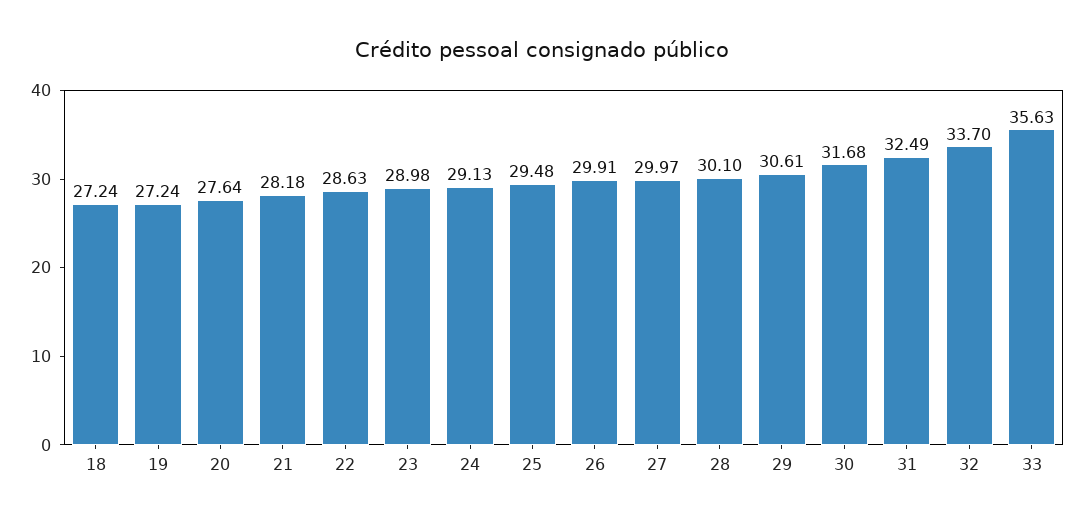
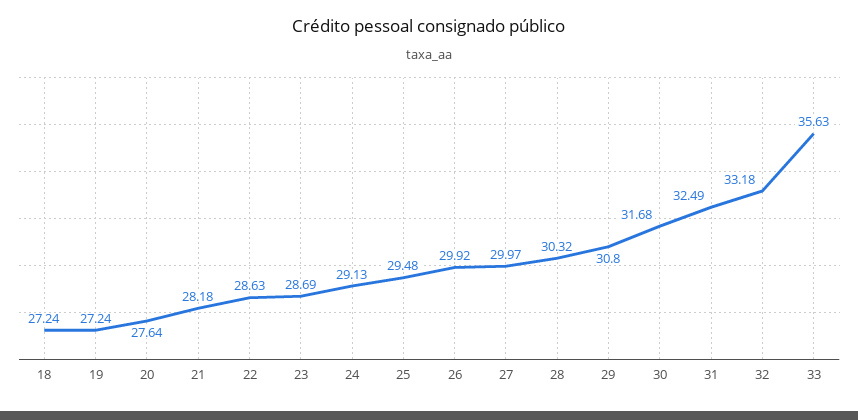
23: 28.98 -> 28.69
26: 29.91 -> 29.92
28: 30.1 -> 30.32
29: 30.61 -> 30.8
32: 33.7 -> 33.18

